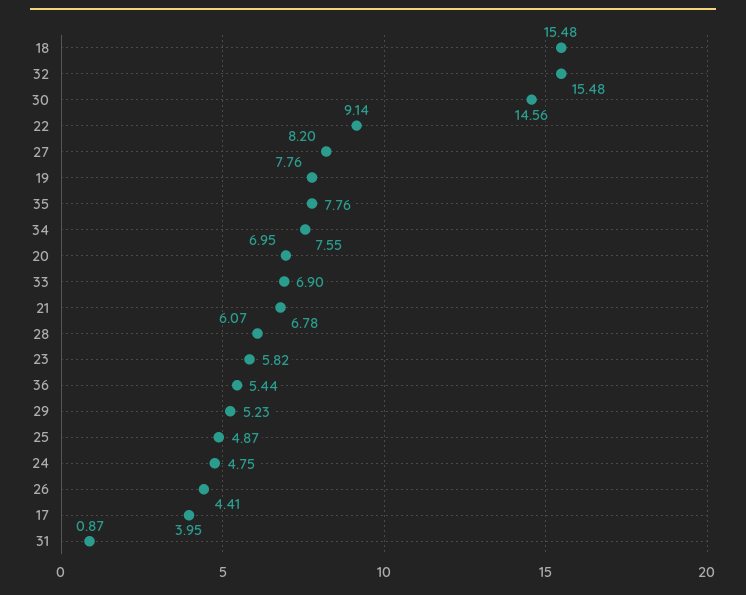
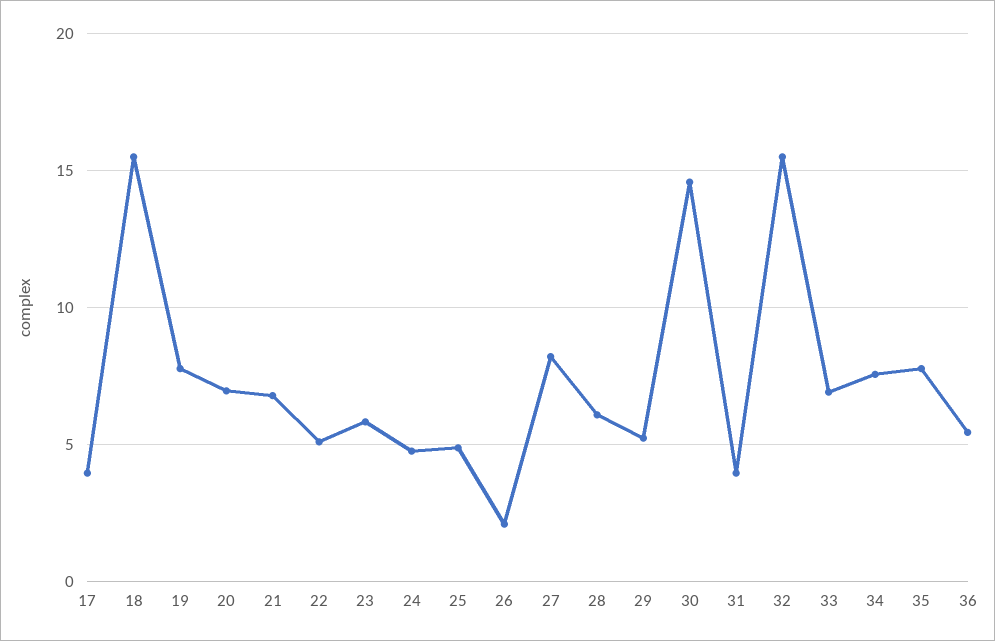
22: 9.14 -> 5
26: 4.41 -> 2
31: 0.87 -> 4

